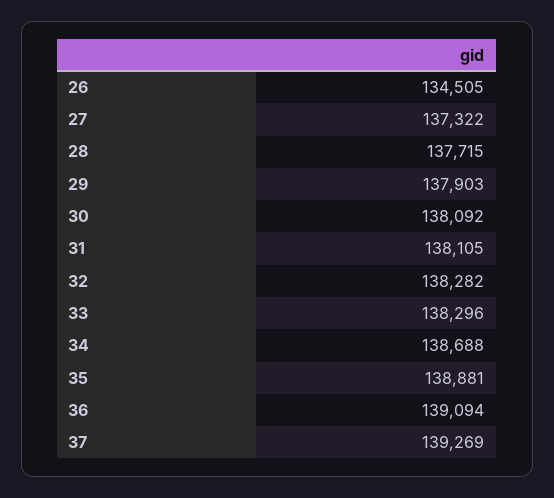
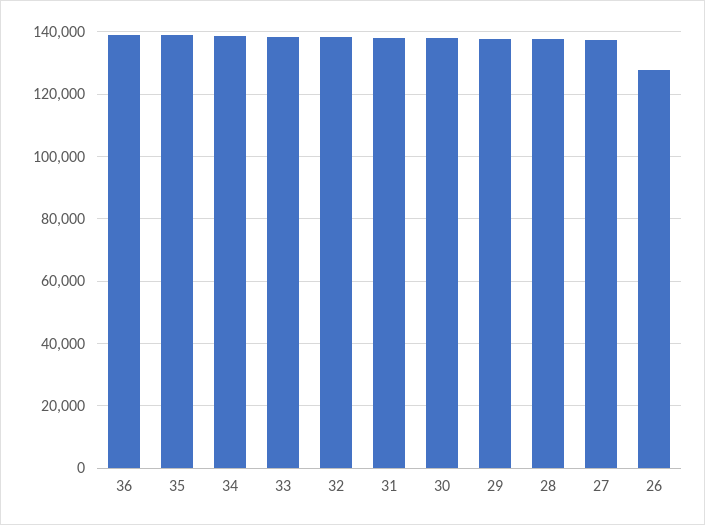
26: 134505 -> 128000
37: 139269 -> none

